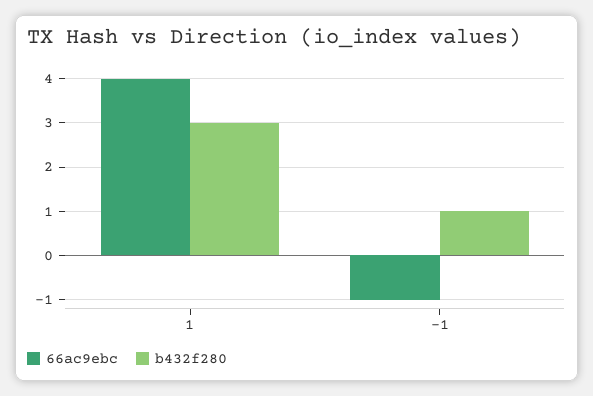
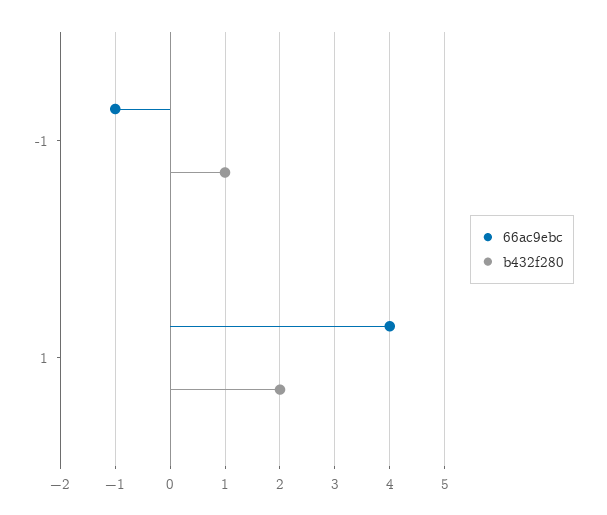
b432f280, 1: 3 -> 2

